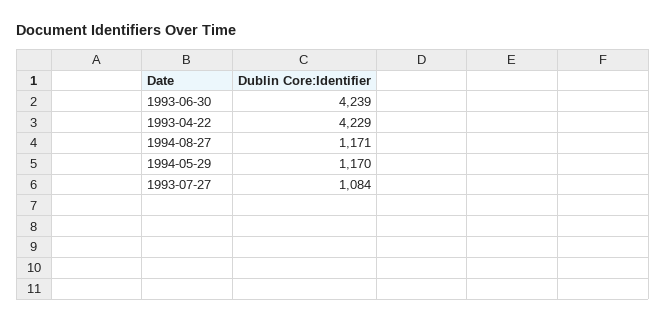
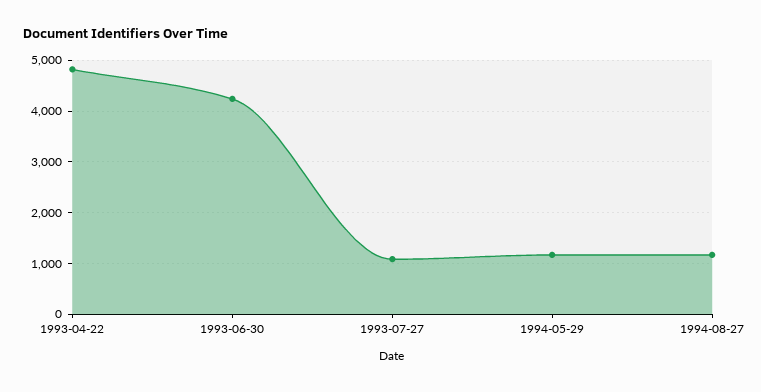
1993-04-22: 4229 -> 4800

